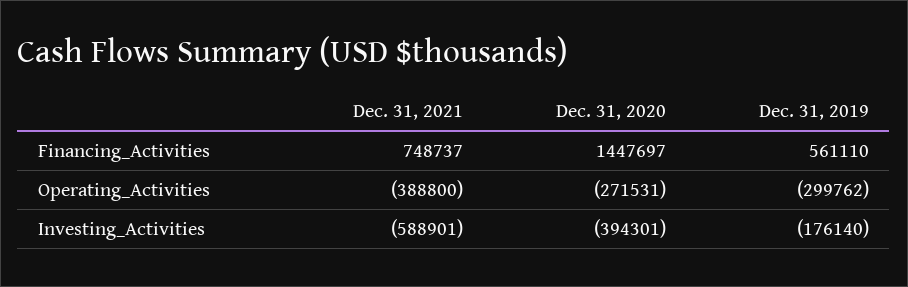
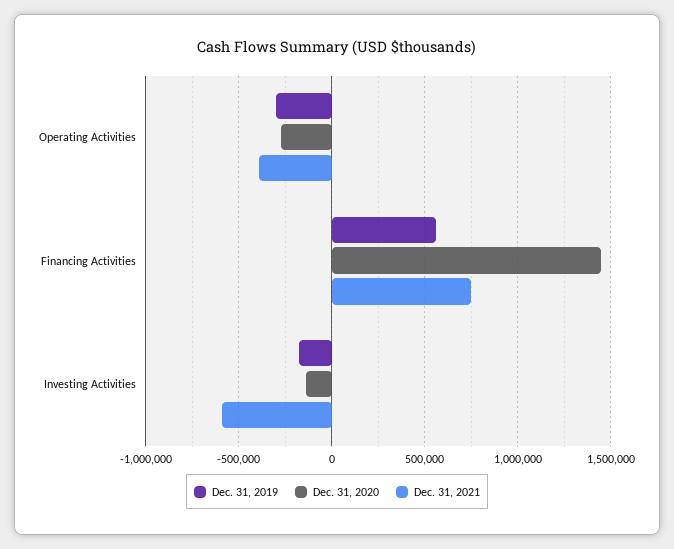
Dec. 31, 2020, Investing_Activities: -394301 -> -150000

